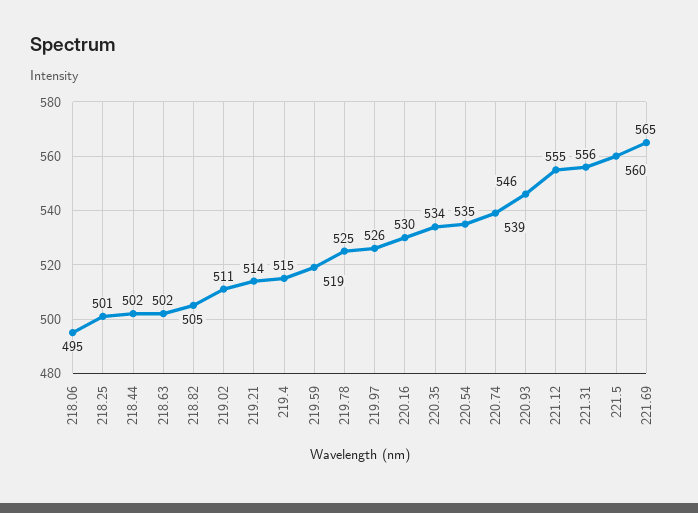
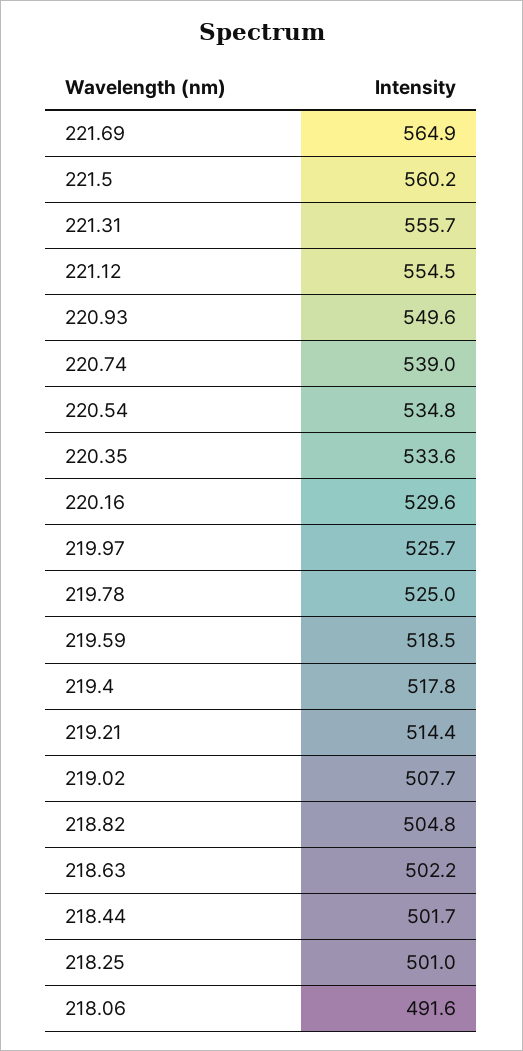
218.06: 495 -> 491.6
219.02: 511 -> 507.7
219.4: 515 -> 517.8
220.93: 546 -> 549.6

